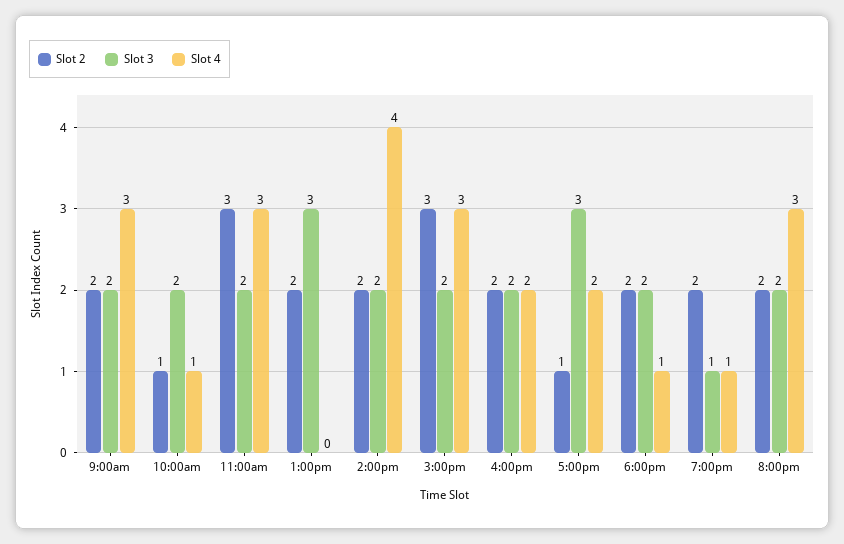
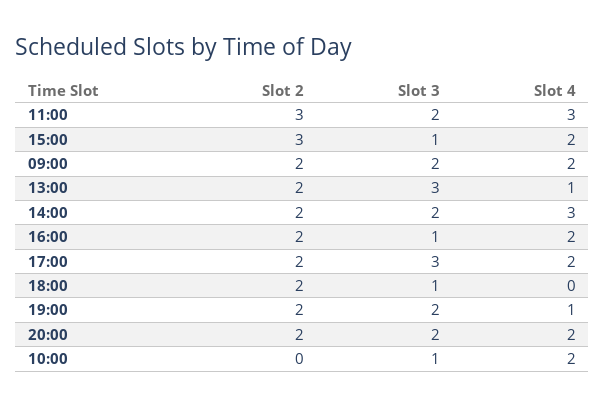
Slot 4, 9:00am: 3 -> 2
Slot 2, 10:00am: 1 -> 0
Slot 3, 10:00am: 2 -> 1
Slot 4, 10:00am: 1 -> 2
Slot 4, 1:00pm: 0 -> 1
Slot 4, 2:00pm: 4 -> 3
Slot 3, 3:00pm: 2 -> 1
Slot 4, 3:00pm: 3 -> 2
Slot 3, 4:00pm: 2 -> 1
Slot 2, 5:00pm: 1 -> 2
Slot 3, 6:00pm: 2 -> 1
Slot 4, 6:00pm: 1 -> 0
Slot 3, 7:00pm: 1 -> 2
Slot 4, 8:00pm: 3 -> 2

